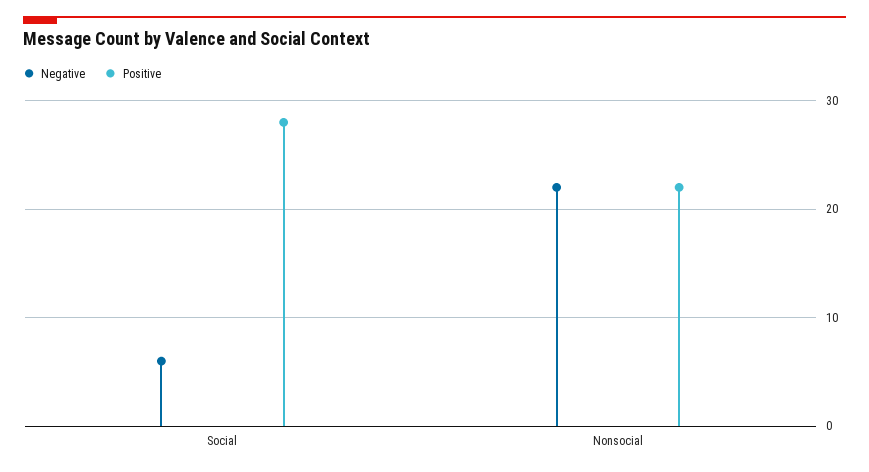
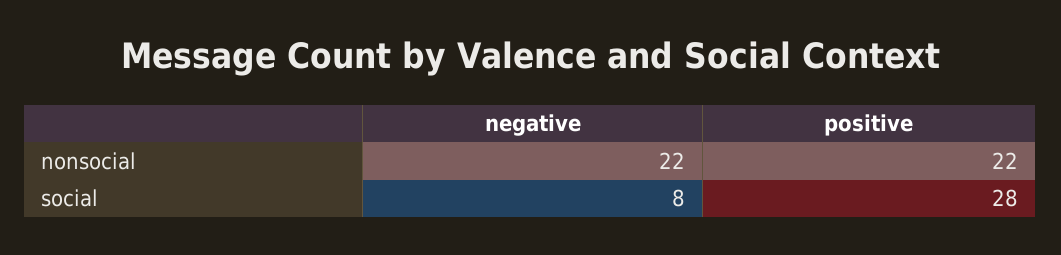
Negative, Social: 6 -> 8

